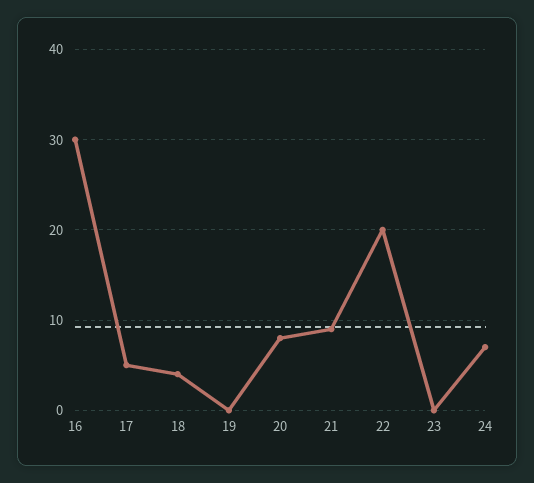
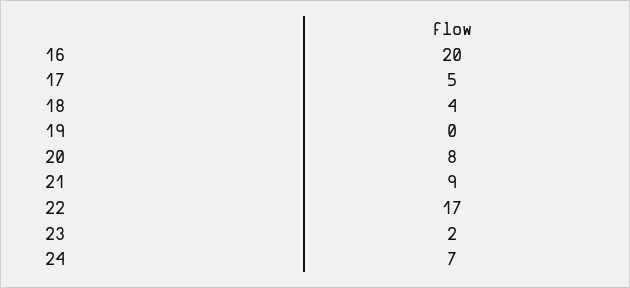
16: 30 -> 20
22: 20 -> 17
23: 0 -> 2

